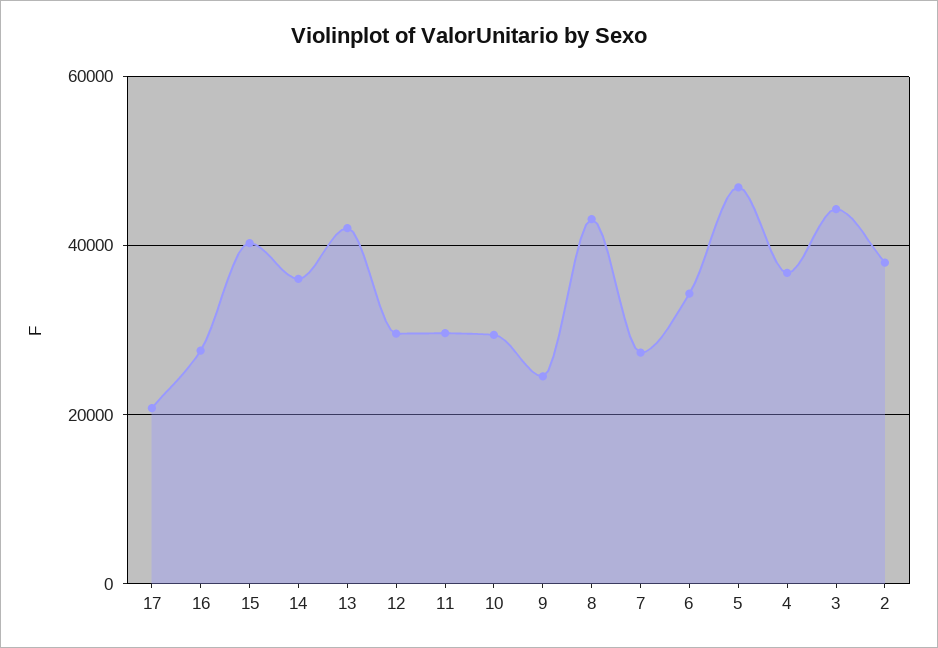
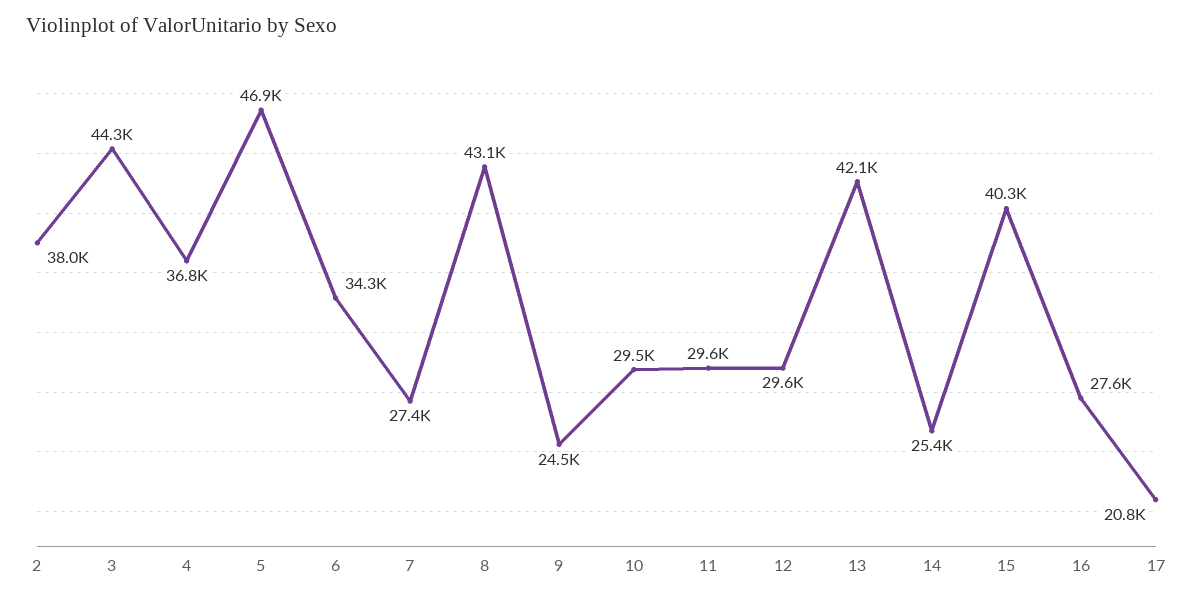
14: 36000 -> 25400

